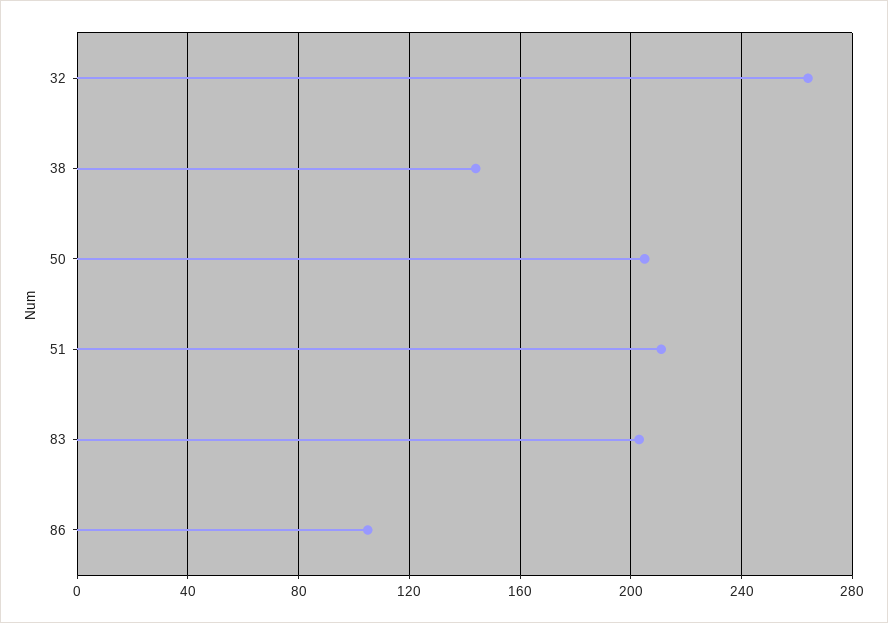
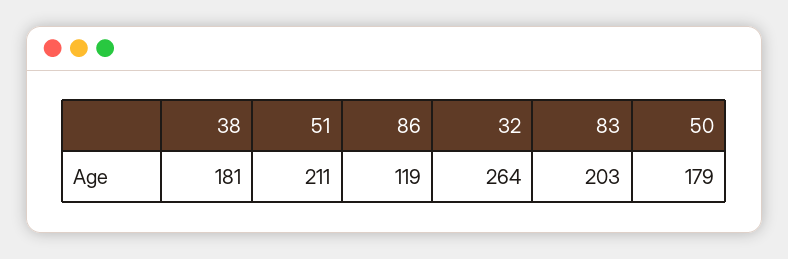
38: 145 -> 181
50: 205 -> 179
86: 105 -> 119

